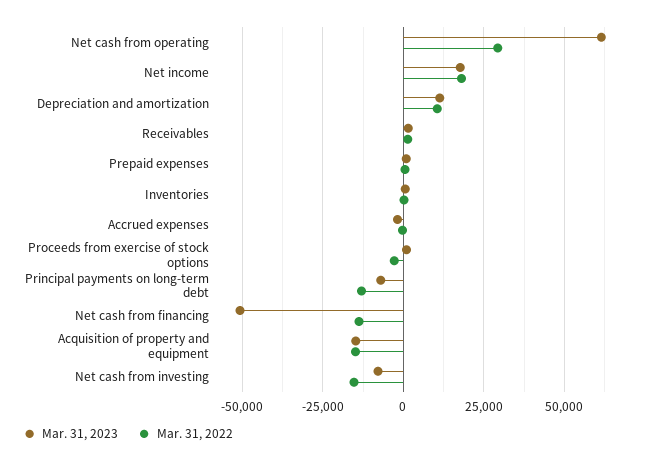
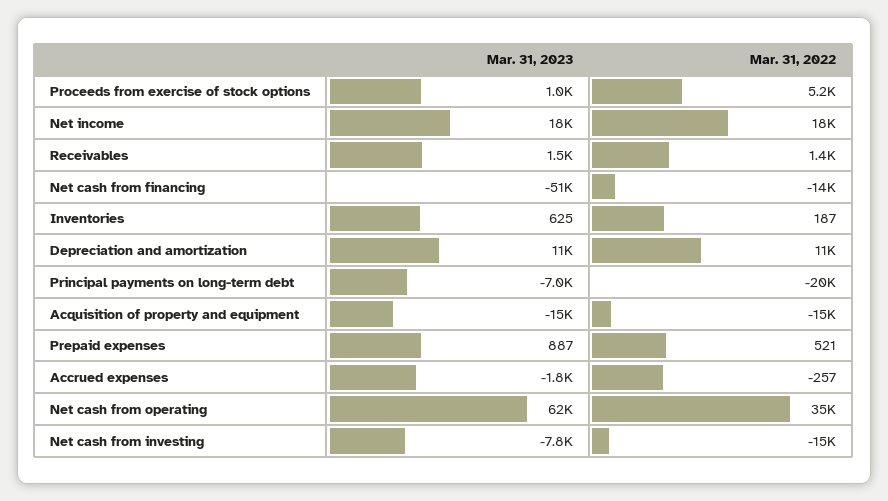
Mar. 31, 2022, Net cash from operating: 30000 -> 35000
Mar. 31, 2022, Proceeds from exercise of stock options: -2500 -> 5200
Mar. 31, 2022, Principal payments on long-term debt: -12500 -> -20000

